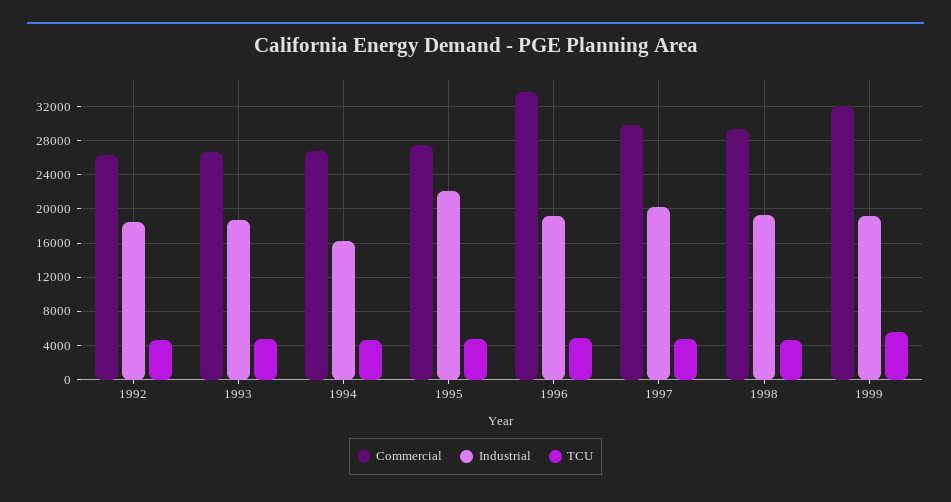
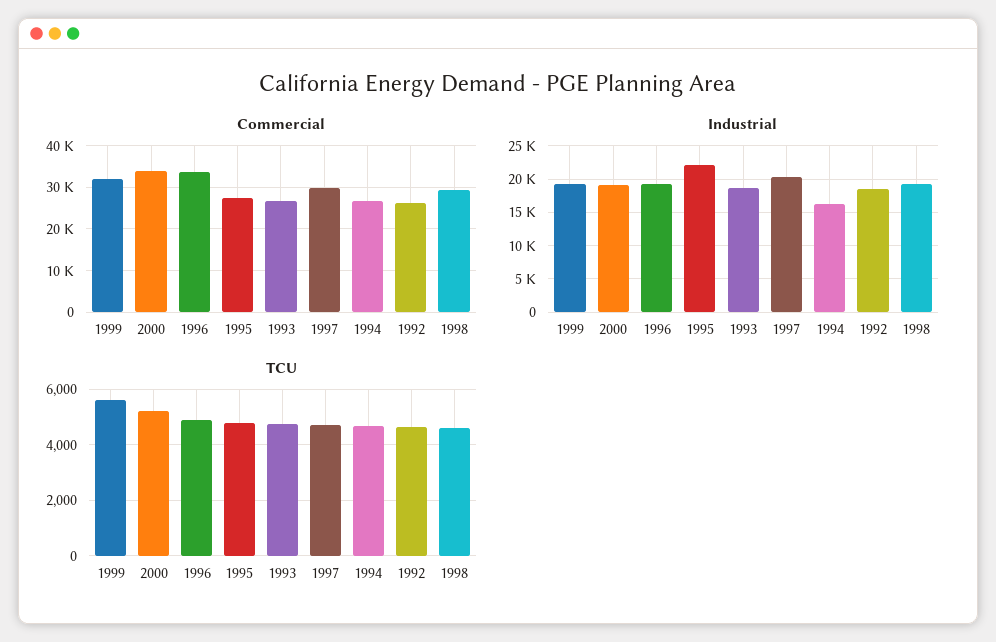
Commercial, 2000: none -> 34000
Industrial, 2000: none -> 19000
TCU, 2000: none -> 5250

